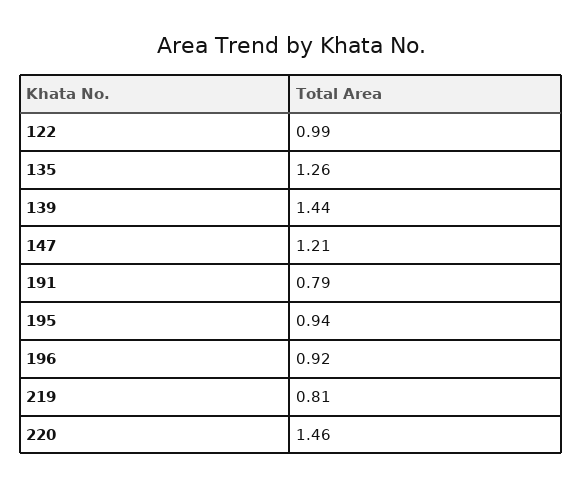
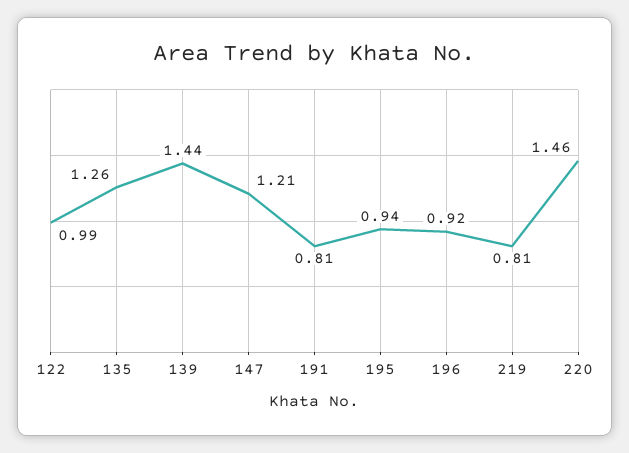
191: 0.79 -> 0.81

